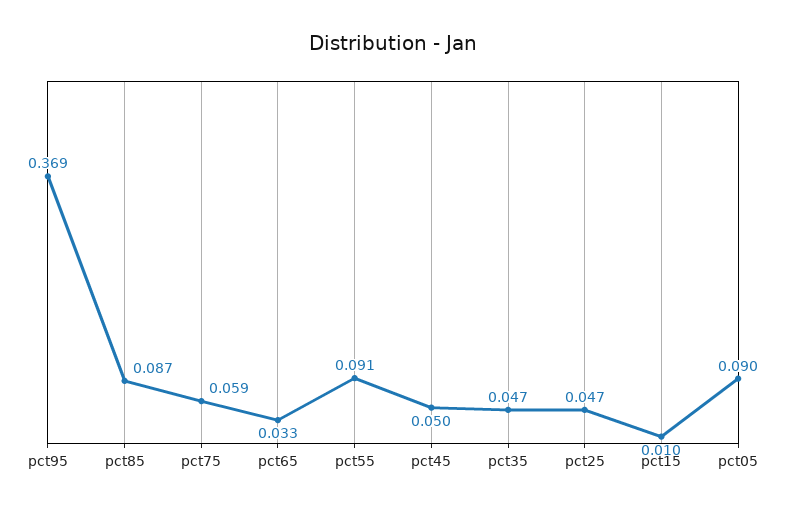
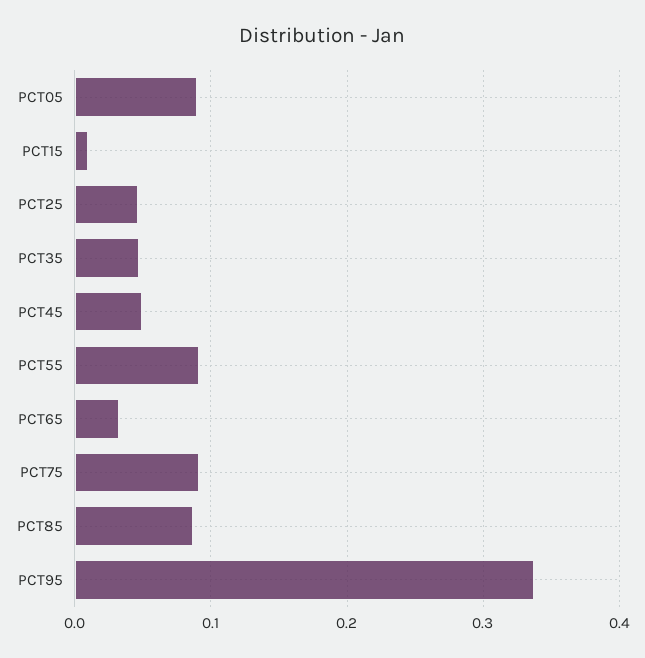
pct95: 0.369 -> 0.34
pct75: 0.059 -> 0.09

